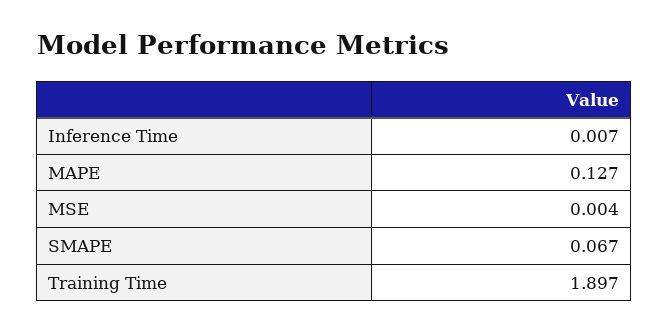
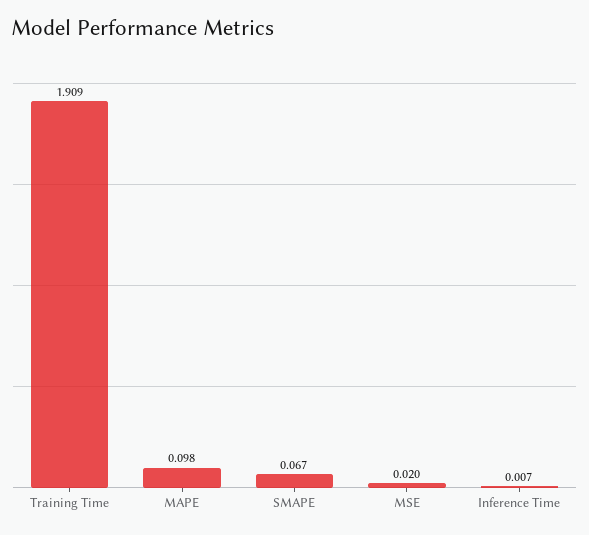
MAPE: 0.127 -> 0.098
MSE: 0.004 -> 0.02
Training Time: 1.897 -> 1.909

